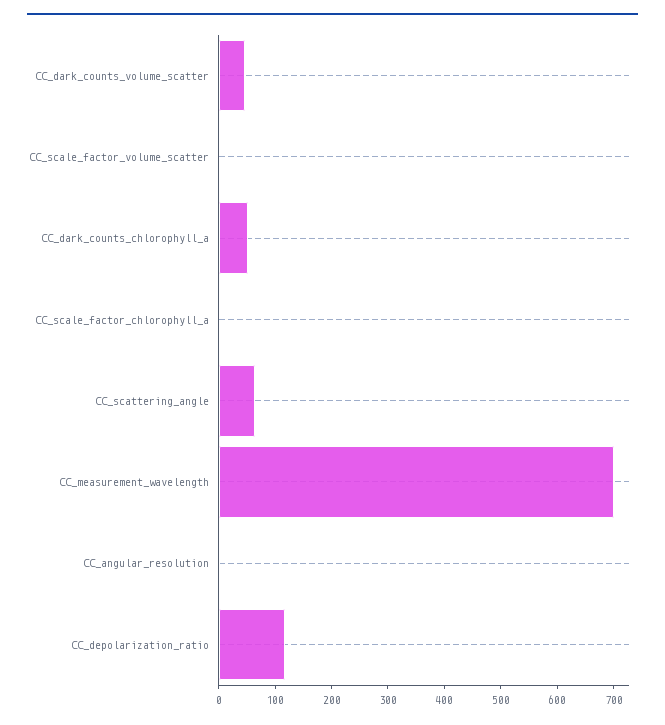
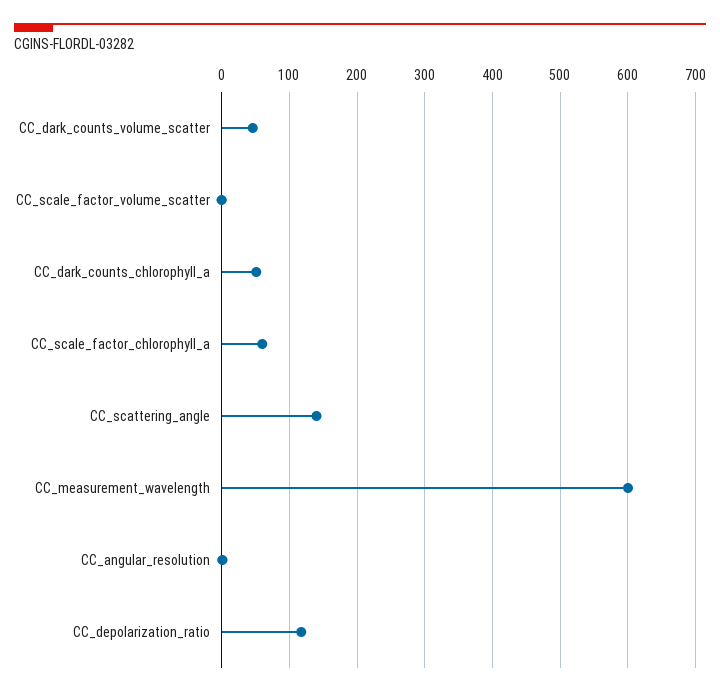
CC_scale_factor_chlorophyll_a: 0 -> 60
CC_scattering_angle: 60 -> 140
CC_measurement_wavelength: 700 -> 600

